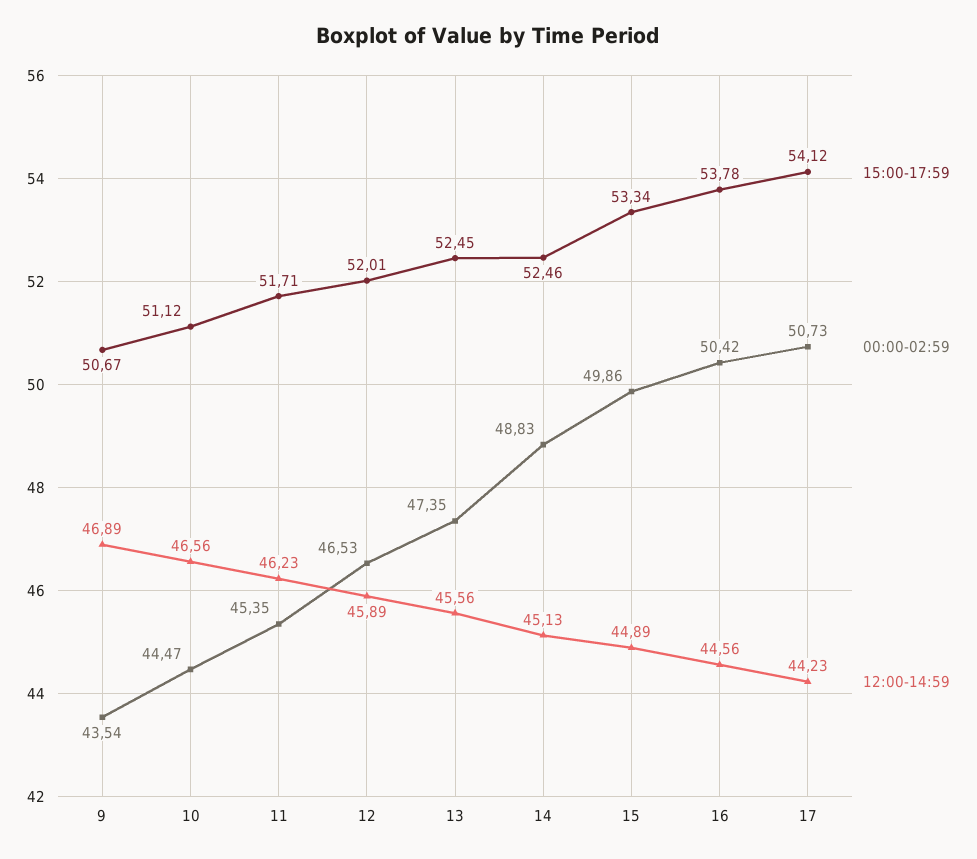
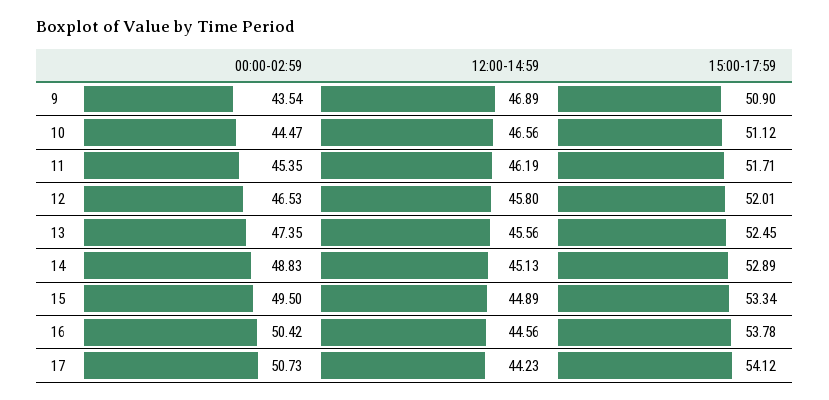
15:00-17:59, 9: 50.67 -> 50.9
12:00-14:59, 11: 46.23 -> 46.19
12:00-14:59, 12: 45.89 -> 45.8
15:00-17:59, 14: 52.46 -> 52.89
00:00-02:59, 15: 49.86 -> 49.5

